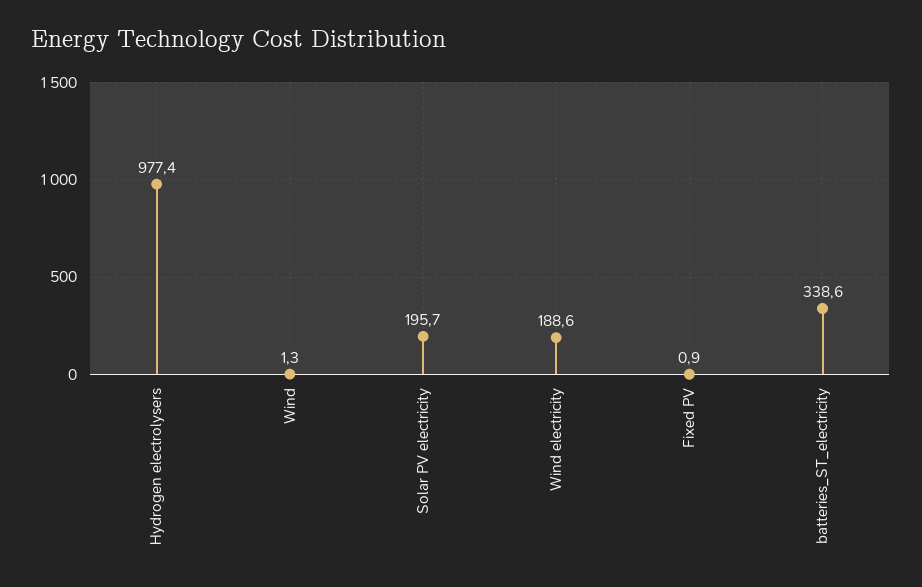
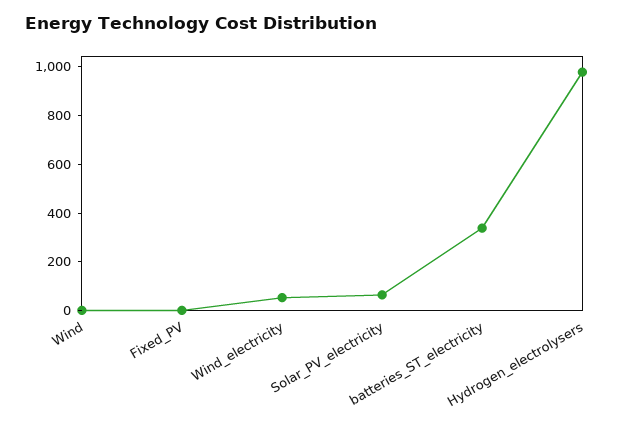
Solar PV electricity: 195.7 -> 50
Wind electricity: 188.6 -> 50

